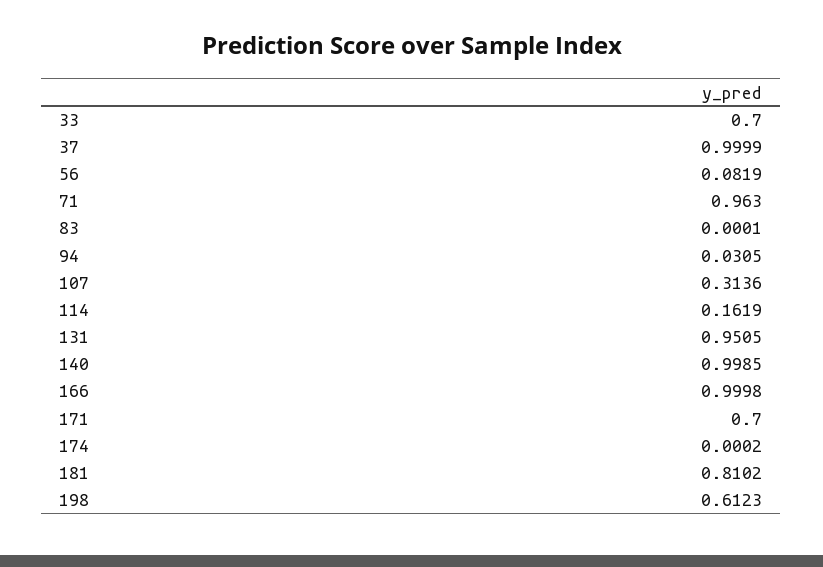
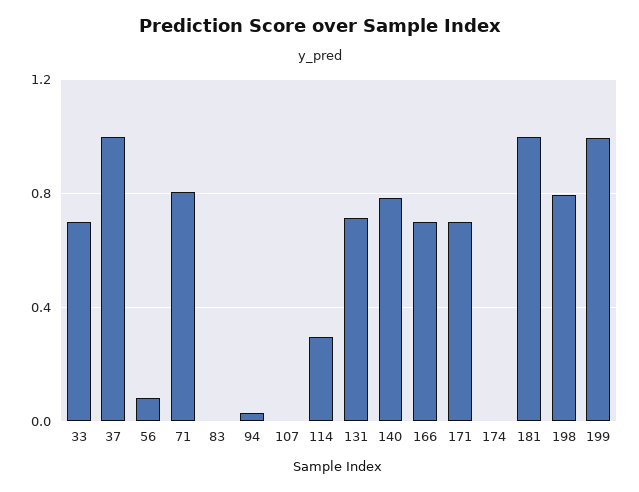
71: 0.963 -> 0.8
107: 0.3136 -> 0
114: 0.1619 -> 0.3
131: 0.9505 -> 0.7
140: 0.9985 -> 0.8
166: 0.9998 -> 0.7
181: 0.8102 -> 1
198: 0.6123 -> 0.8
199: none -> 1

